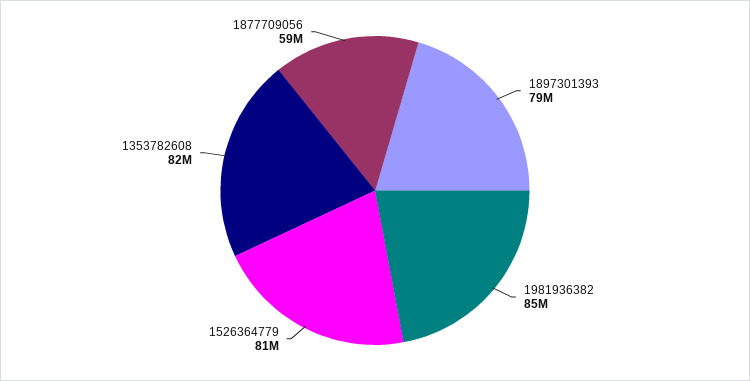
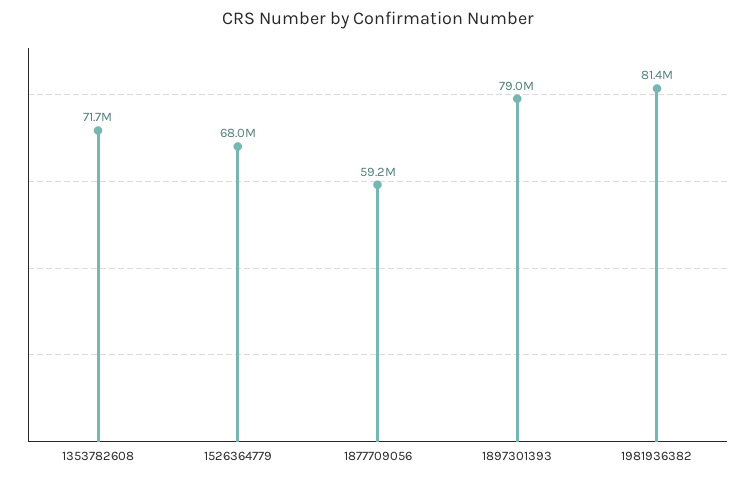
1981936382: 85000000 -> 81400000
1526364779: 81000000 -> 68000000
1353782608: 82000000 -> 71700000

